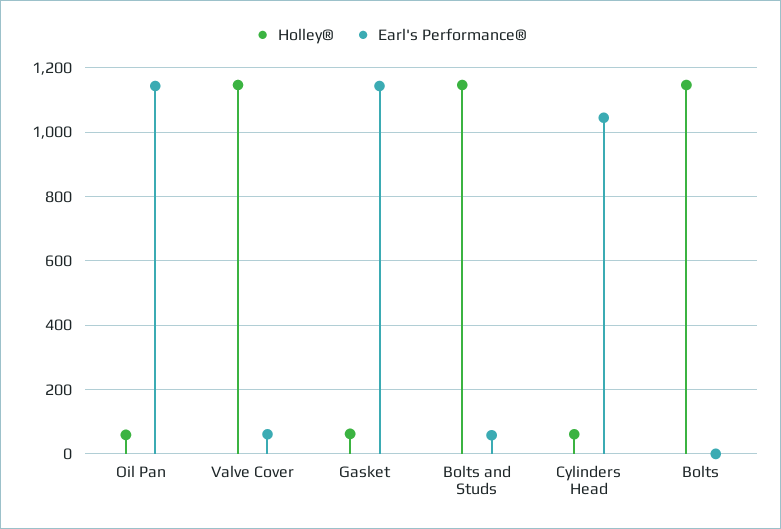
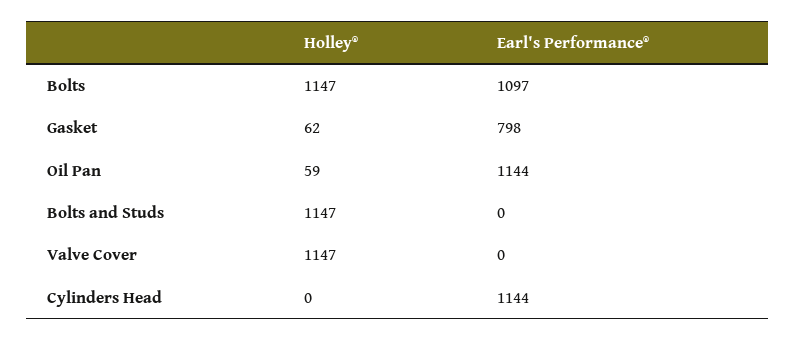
Earl's Performance®, Valve Cover: 60 -> 0
Earl's Performance®, Gasket: 1140 -> 798
Earl's Performance®, Bolts and Studs: 60 -> 0
Holley®, Cylinders Head: 60 -> 0
Earl's Performance®, Cylinders Head: 1040 -> 1144
Earl's Performance®, Bolts: 0 -> 1097

